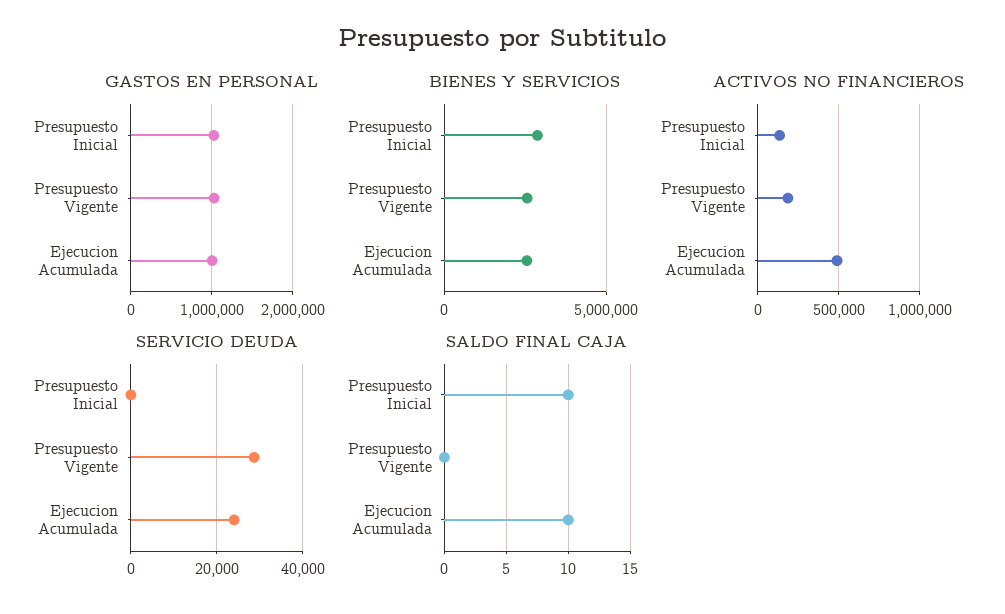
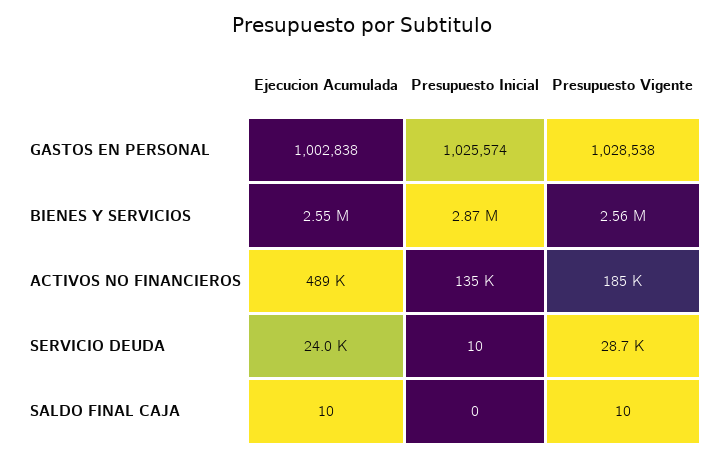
SALDO FINAL CAJA, Presupuesto Inicial: 10 -> 0
SALDO FINAL CAJA, Presupuesto Vigente: 0 -> 10

